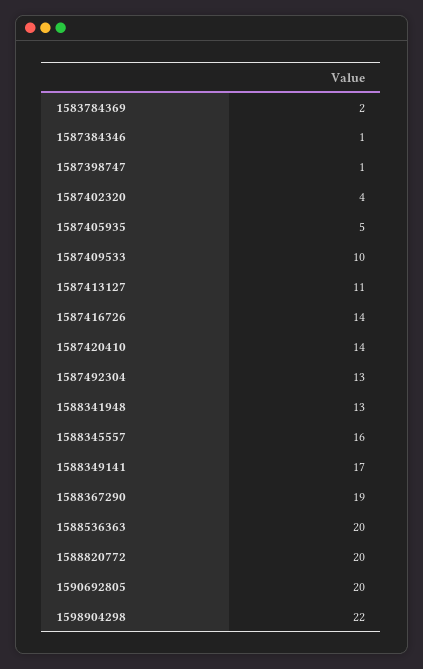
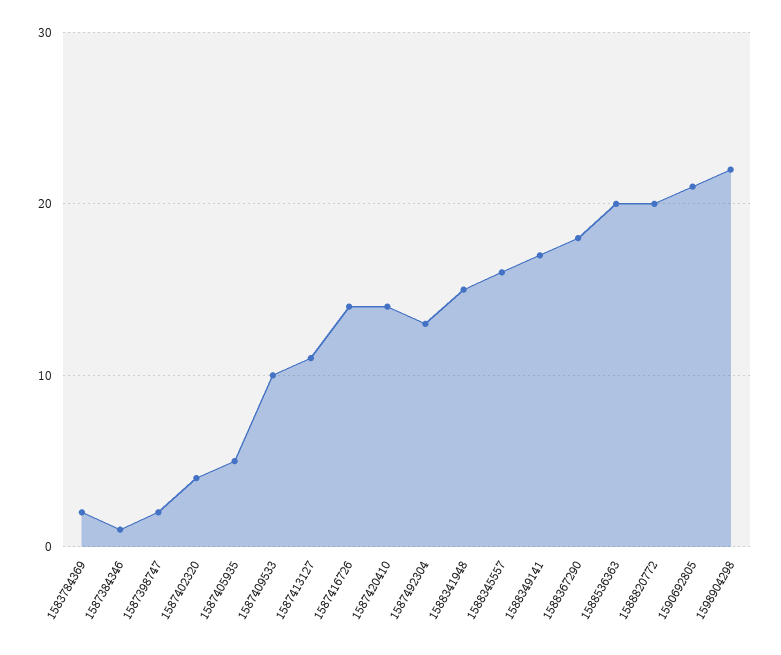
1587398747: 1 -> 2
1588341948: 13 -> 15
1588367290: 19 -> 18
1590692805: 20 -> 21

